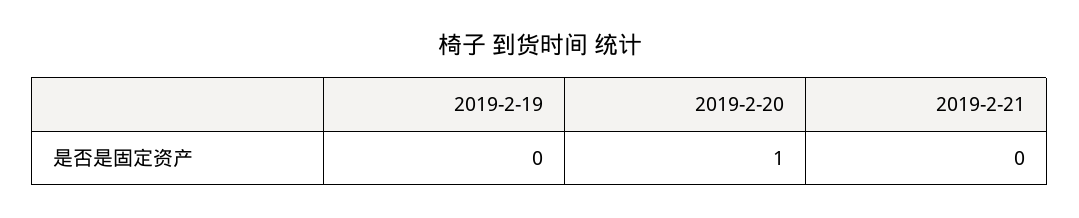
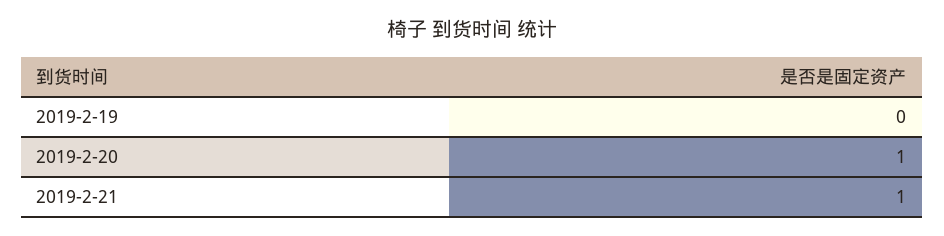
2019-2-21: 0 -> 1

